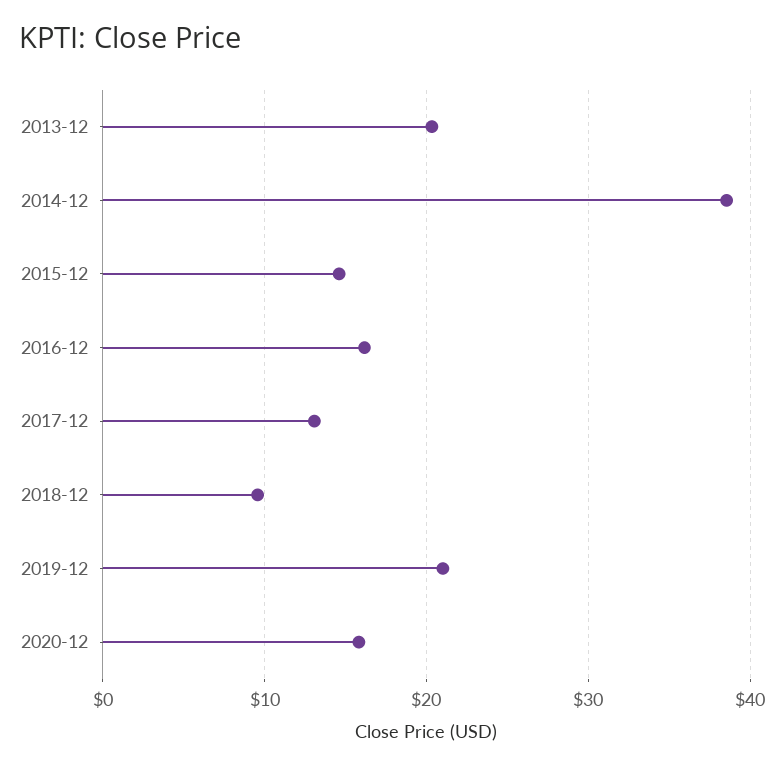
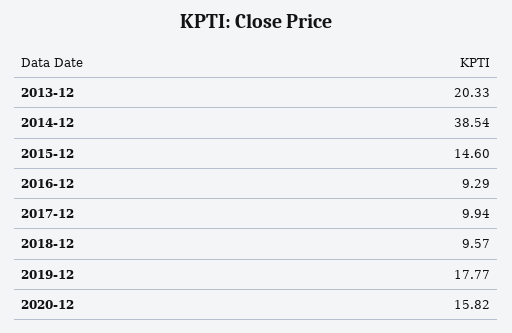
2016-12: 16 -> 9.29
2017-12: 13 -> 9.94
2019-12: 21 -> 17.77

